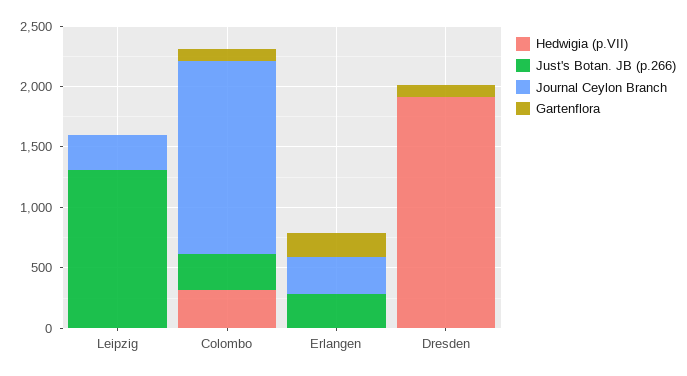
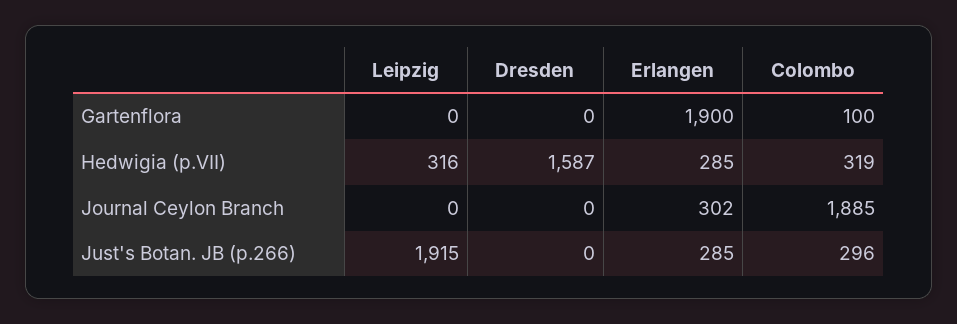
Hedwigia (p.VII), Leipzig: 0 -> 316
Just's Botan. JB (p.266), Leipzig: 1300 -> 1915
Journal Ceylon Branch, Leipzig: 300 -> 0
Journal Ceylon Branch, Colombo: 1600 -> 1885
Hedwigia (p.VII), Erlangen: 0 -> 285
Gartenflora, Erlangen: 200 -> 1900
Hedwigia (p.VII), Dresden: 1900 -> 1587
Gartenflora, Dresden: 100 -> 0

